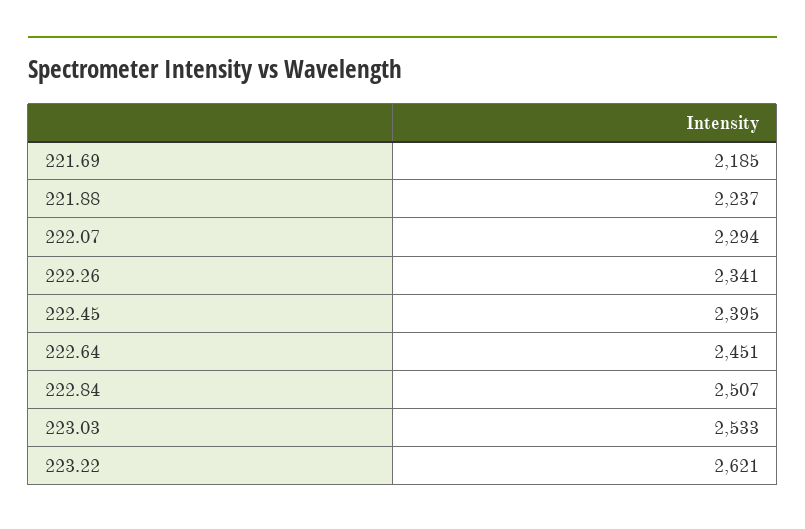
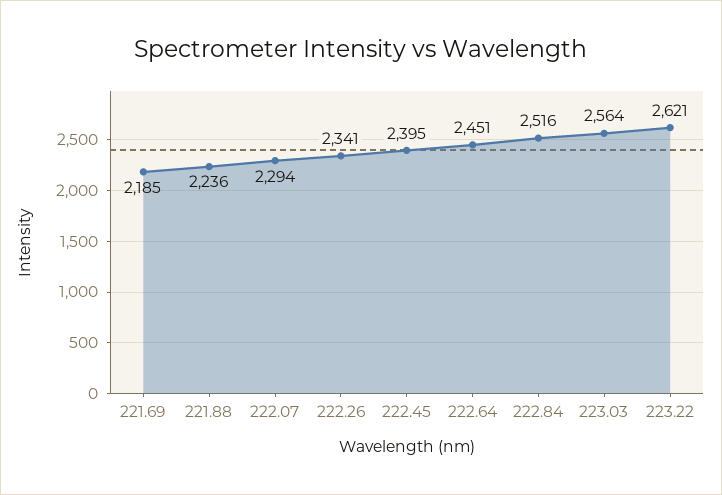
221.88: 2237 -> 2236
222.84: 2507 -> 2516
223.03: 2533 -> 2564

